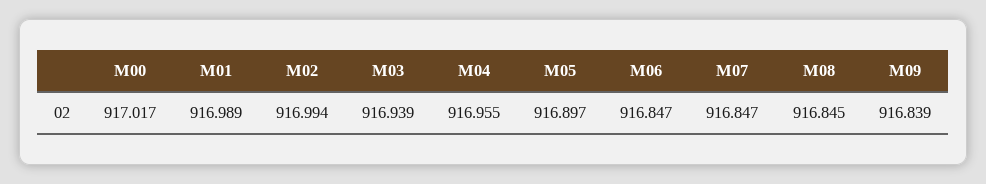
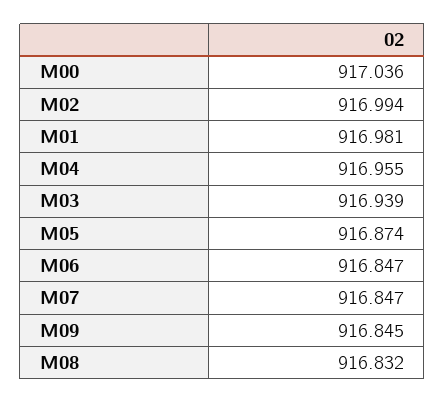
M00: 917.017 -> 917.036
M01: 916.989 -> 916.981
M05: 916.897 -> 916.874
M08: 916.845 -> 916.832
M09: 916.839 -> 916.845

